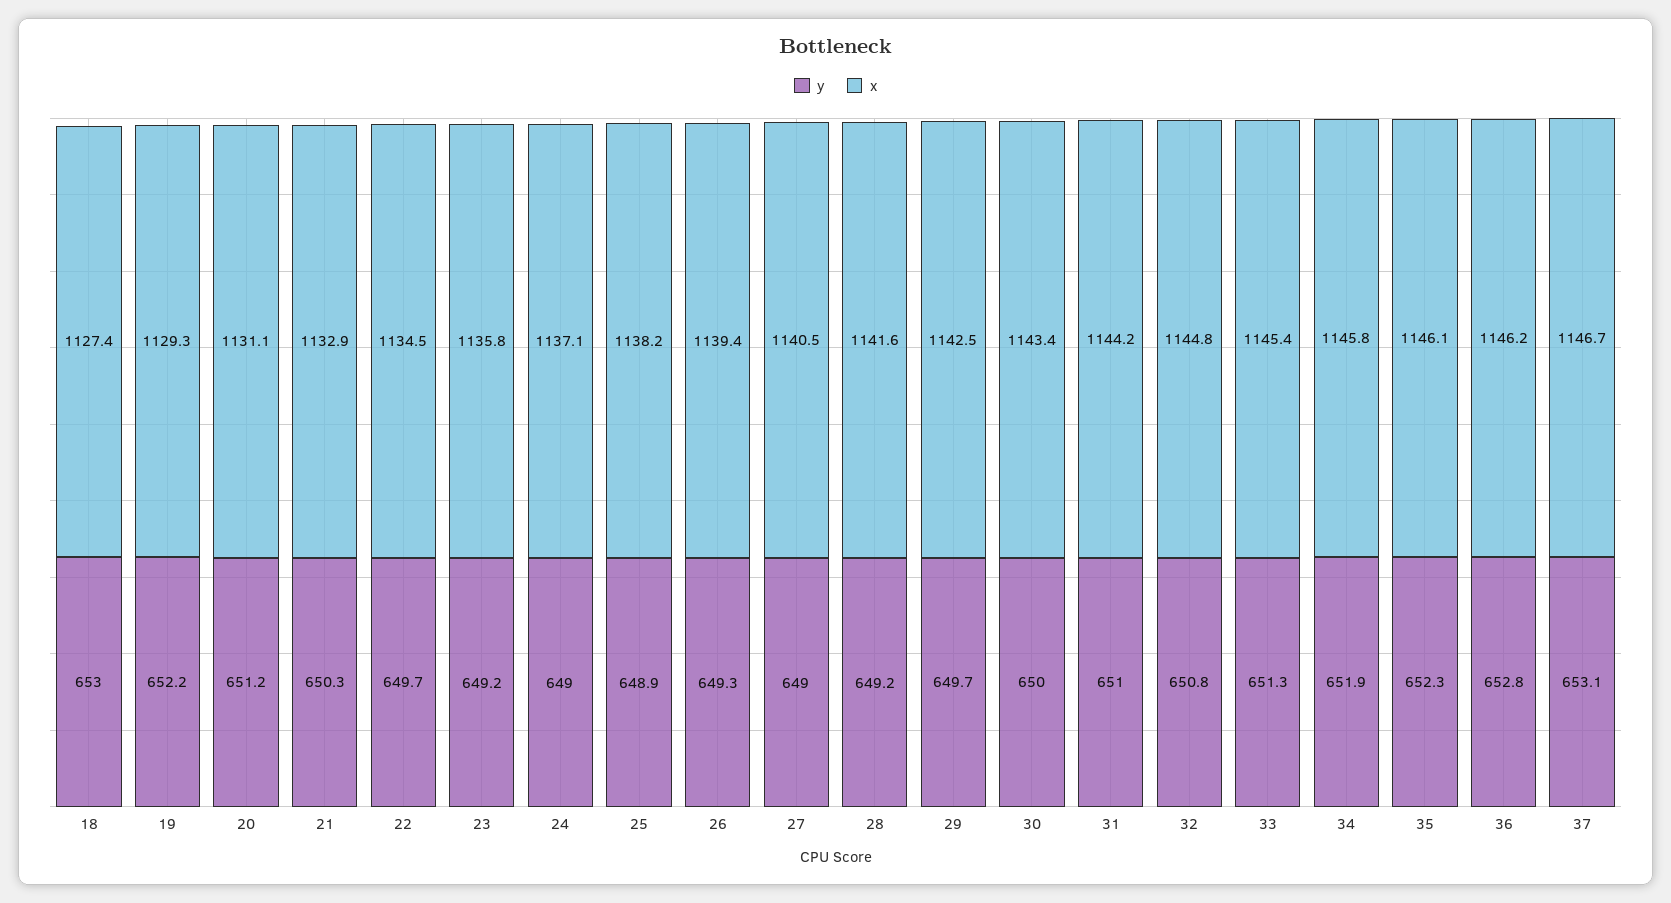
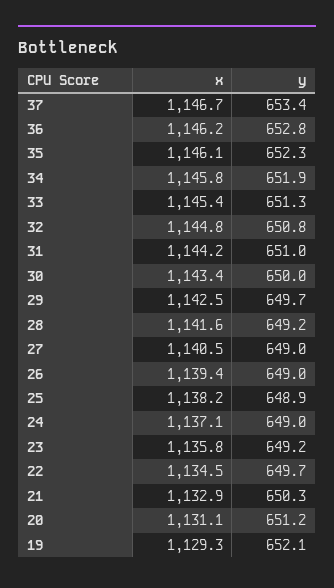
y, 18: 653 -> none
x, 18: 1127.4 -> none
y, 19: 652.2 -> 652.1
y, 26: 649.3 -> 649
y, 37: 653.1 -> 653.4

